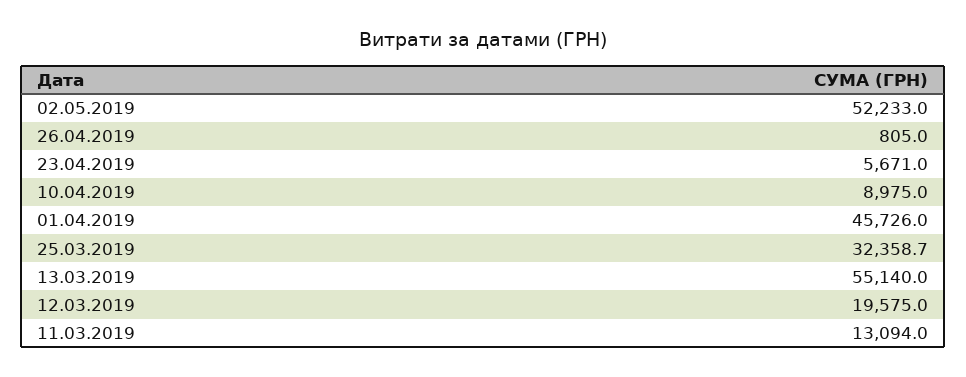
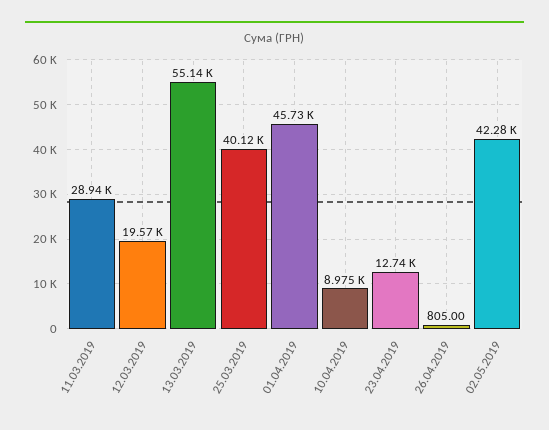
02.05.2019: 52233 -> 42280
23.04.2019: 5671 -> 12740
25.03.2019: 32358.7 -> 40120
11.03.2019: 13094 -> 28940

